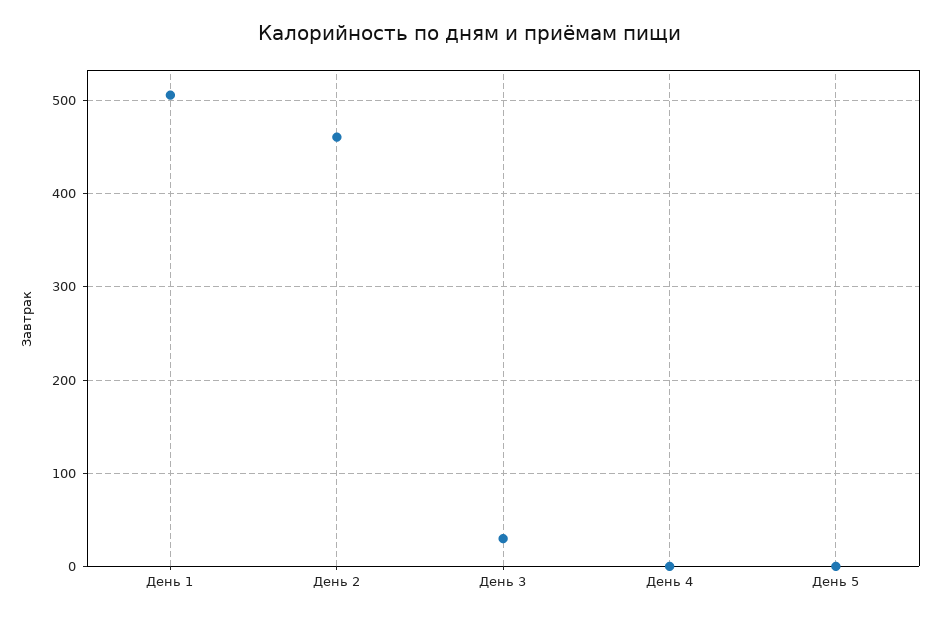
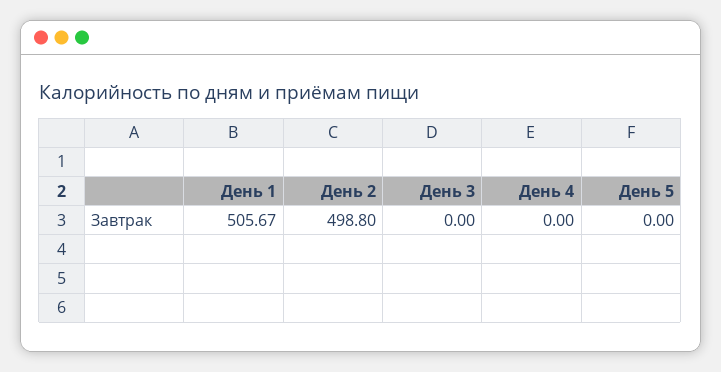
День 2: 460 -> 498.8
День 3: 30 -> 0

